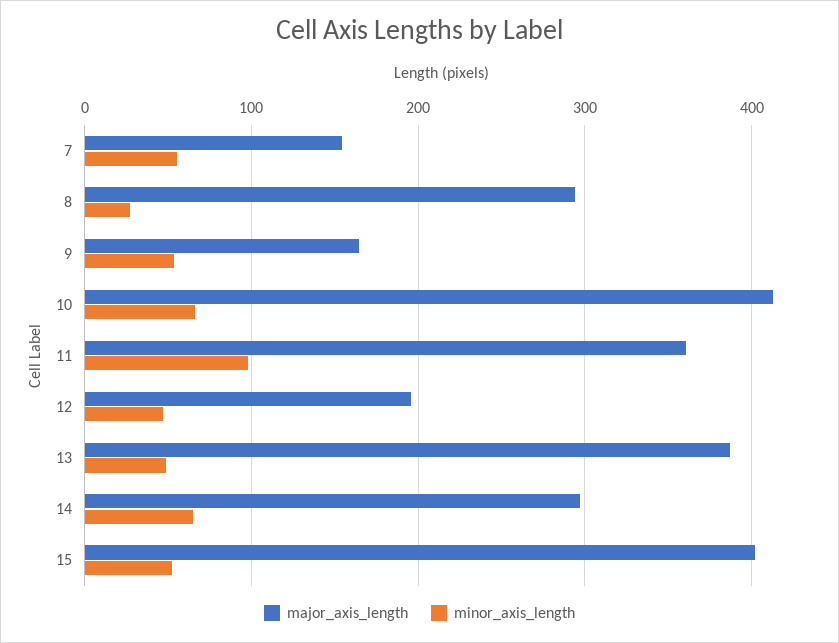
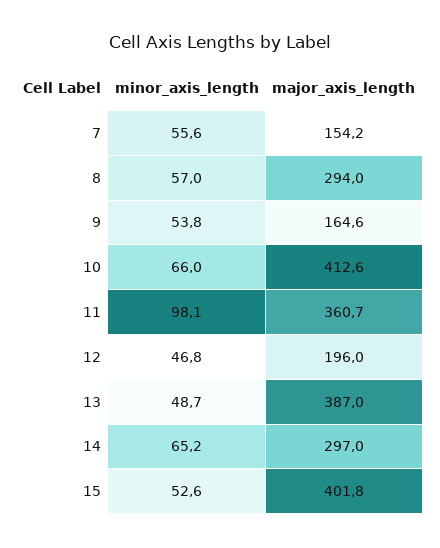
minor_axis_length, 8: 30 -> 57

